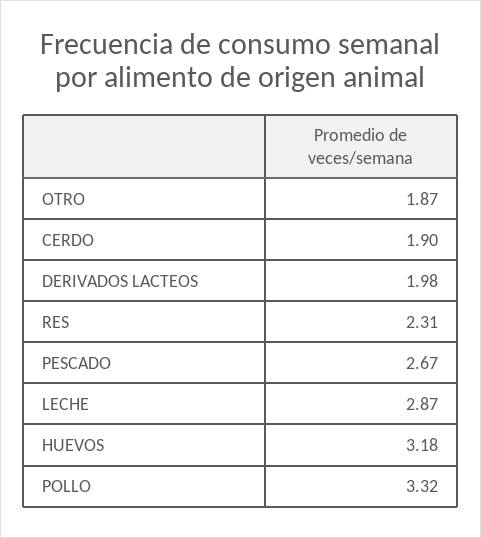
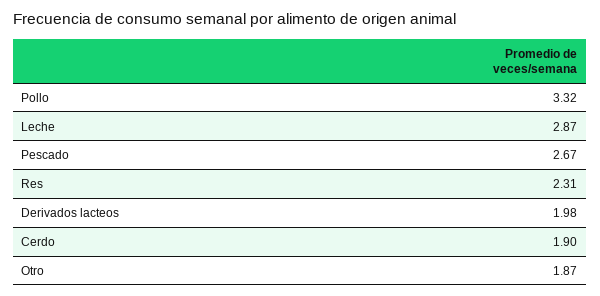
HUEVOS: 3.18 -> none

